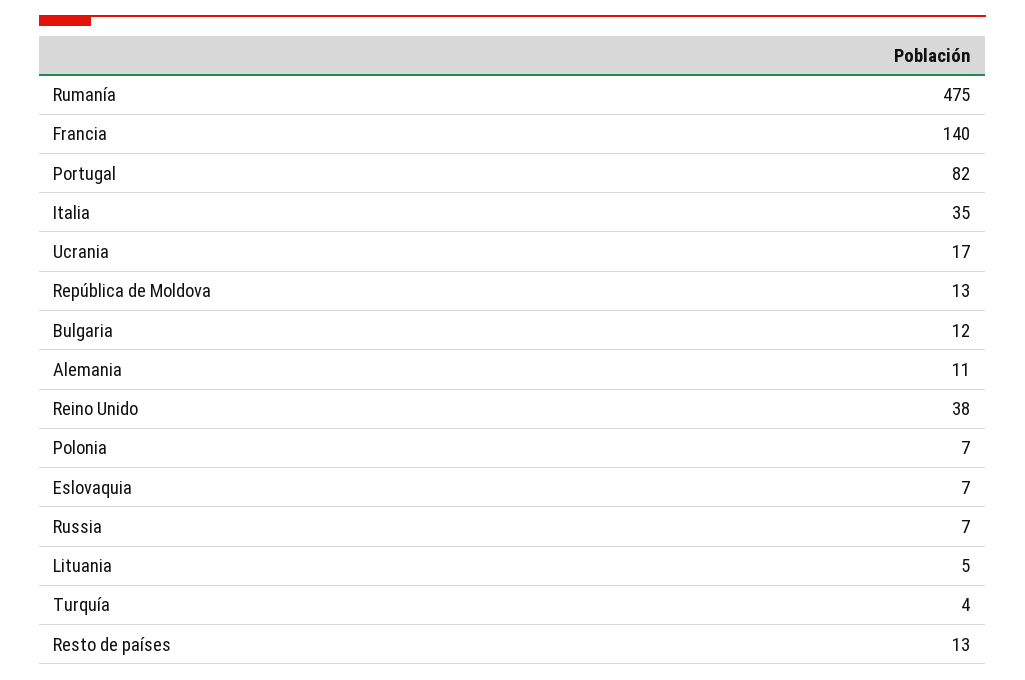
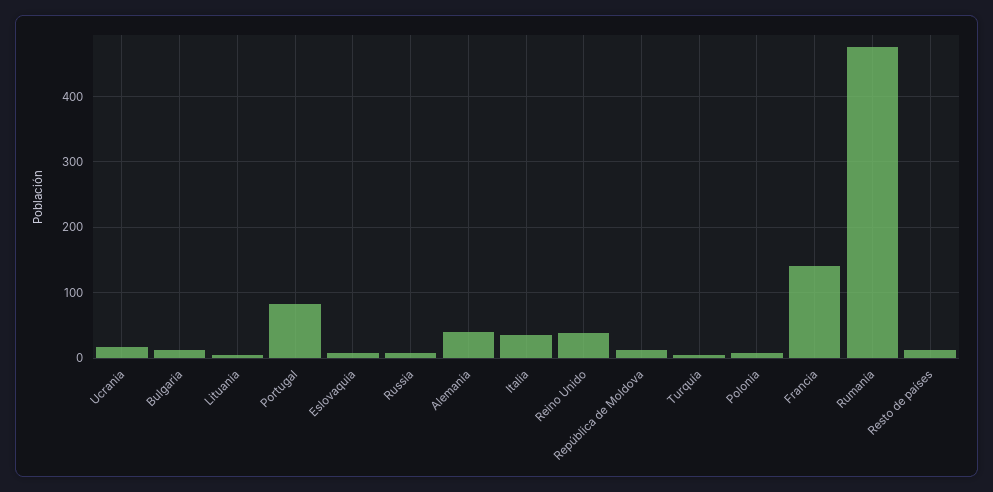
Alemania: 11 -> 40

